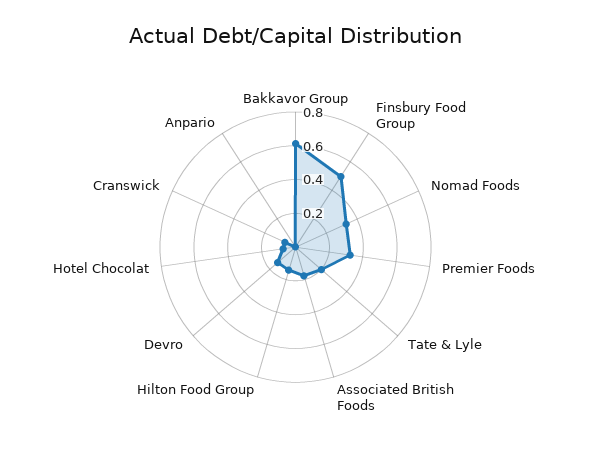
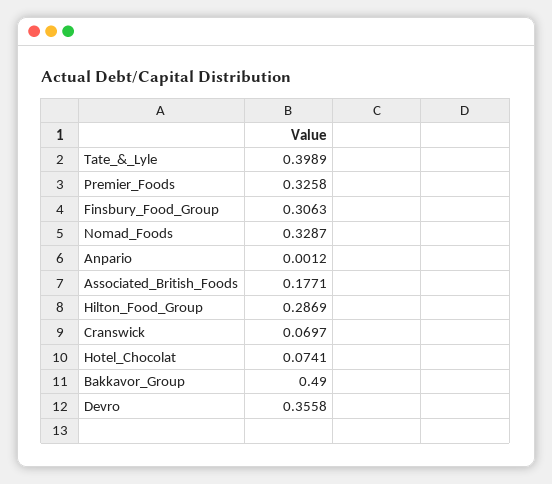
Bakkavor Group: 0.6 -> 0.49
Finsbury Food Group: 0.5 -> 0.3063
Tate & Lyle: 0.2 -> 0.3989
Hilton Food Group: 0.15 -> 0.2869
Devro: 0.15 -> 0.3558

